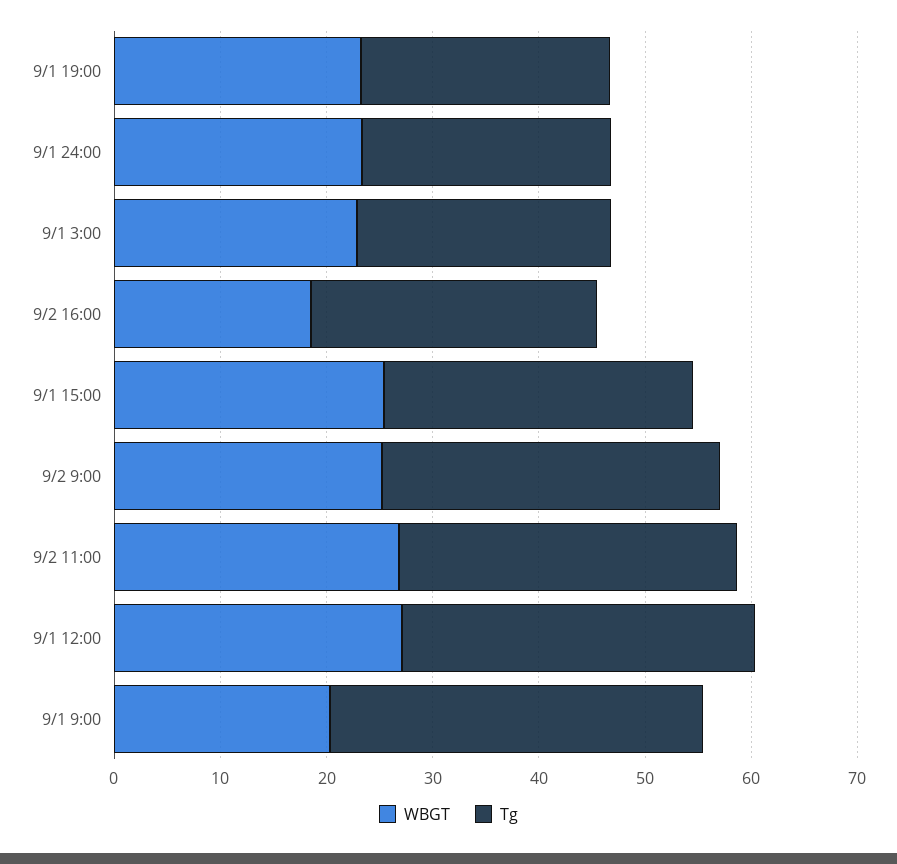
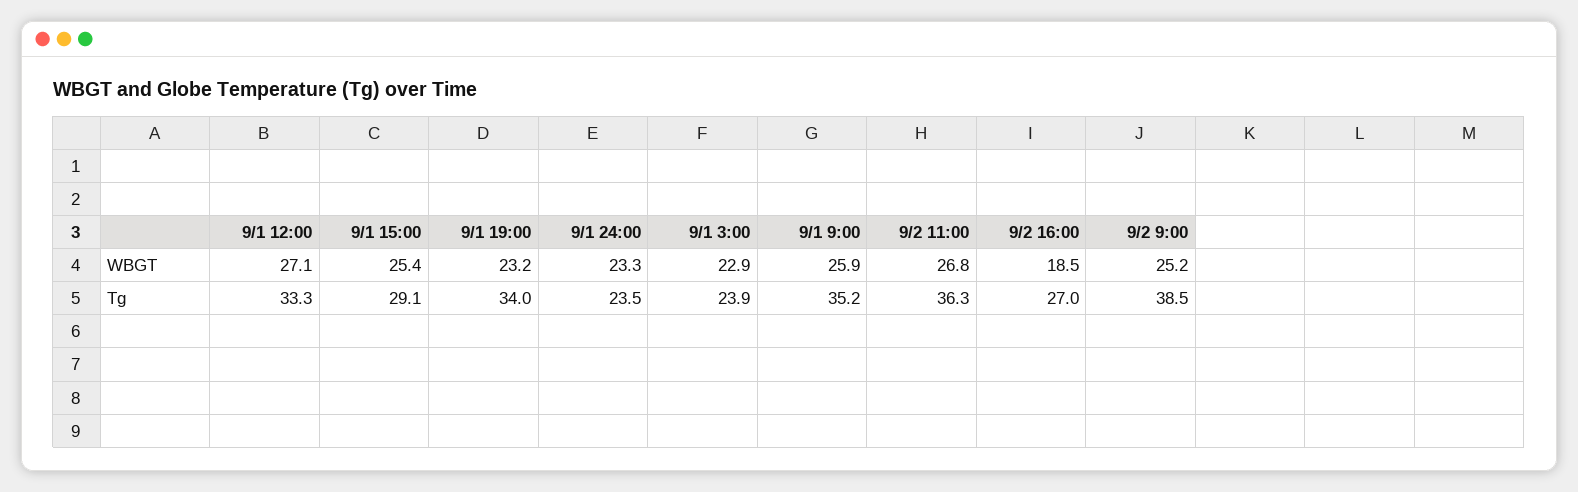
Tg, 9/1 19:00: 24 -> 34
Tg, 9/2 9:00: 32 -> 38.5
Tg, 9/2 11:00: 32 -> 36.3
WBGT, 9/1 9:00: 20 -> 25.9

